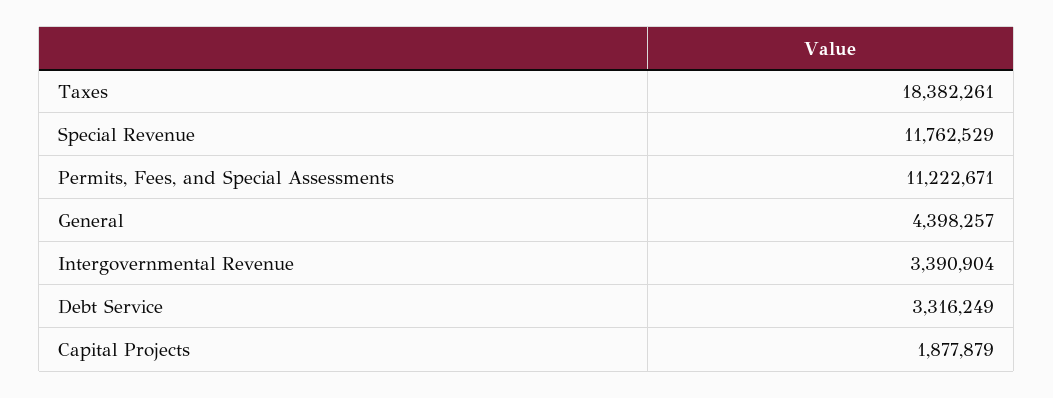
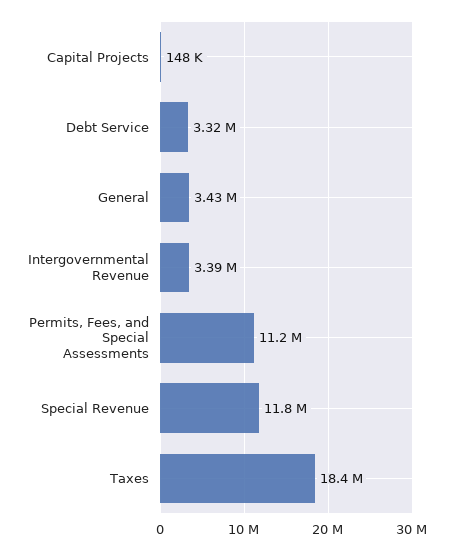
General: 4398257 -> 3430000
Capital Projects: 1877879 -> 148000

